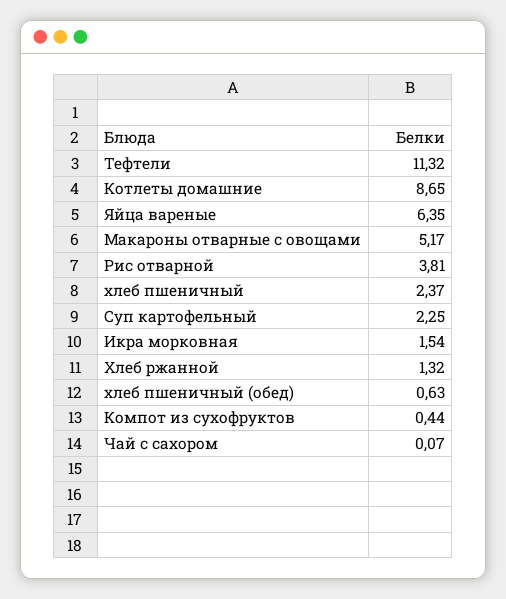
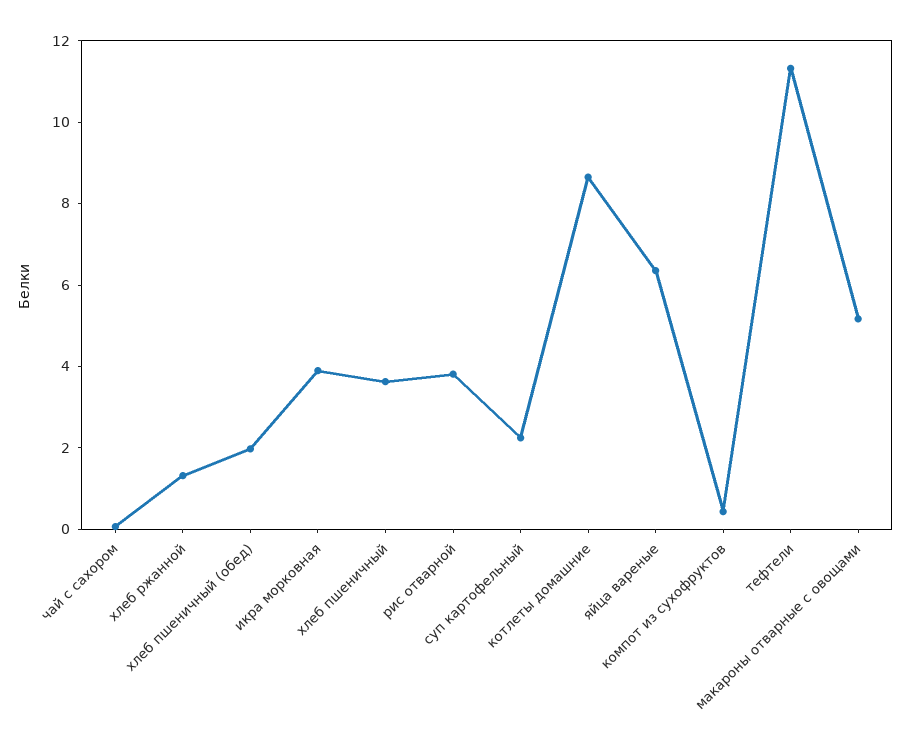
хлеб пшеничный: 2.37 -> 3.5
Икра морковная: 1.54 -> 4
хлеб пшеничный (обед): 0.63 -> 2

